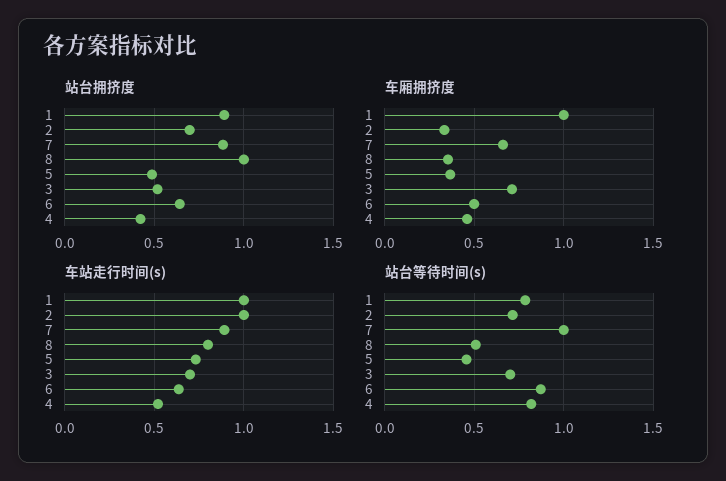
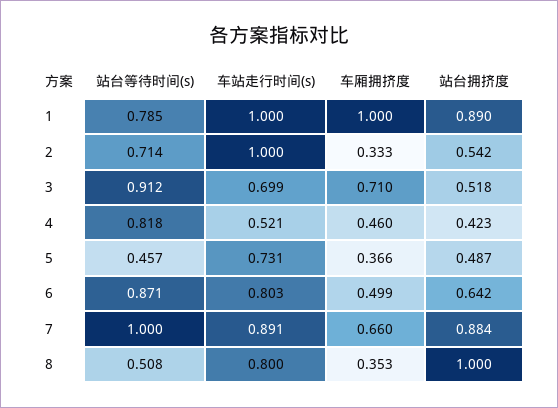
站台拥挤度, 2: 0.7 -> 0.542
车站走行时间(s), 6: 0.65 -> 0.803
站台等待时间(s), 3: 0.7 -> 0.912

